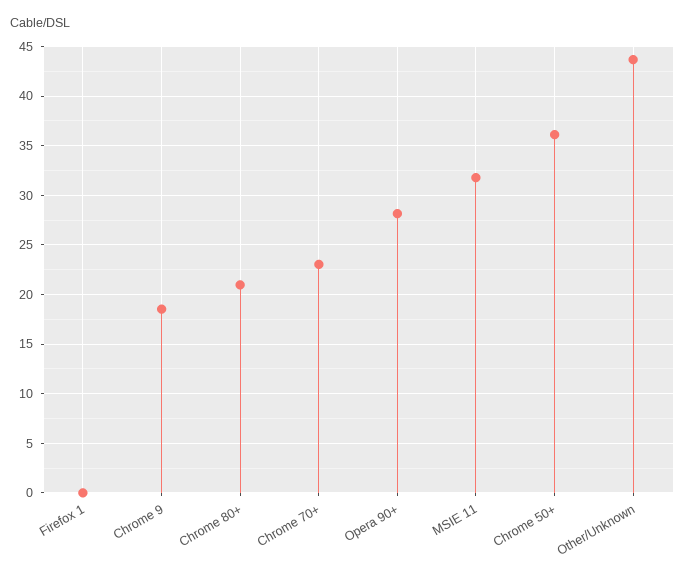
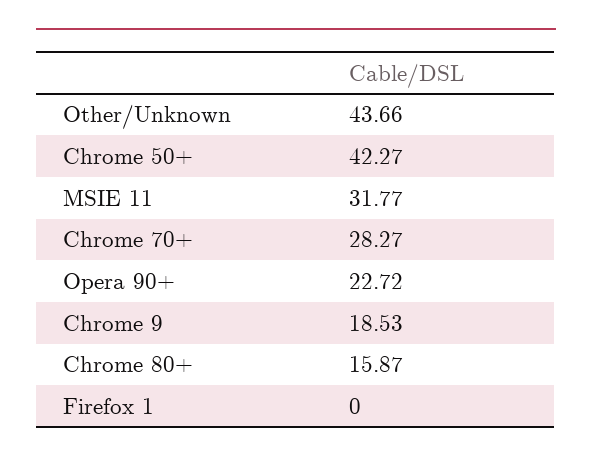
Chrome 80+: 21 -> 15.87
Chrome 70+: 23 -> 28.27
Opera 90+: 28 -> 22.72
Chrome 50+: 36 -> 42.27

